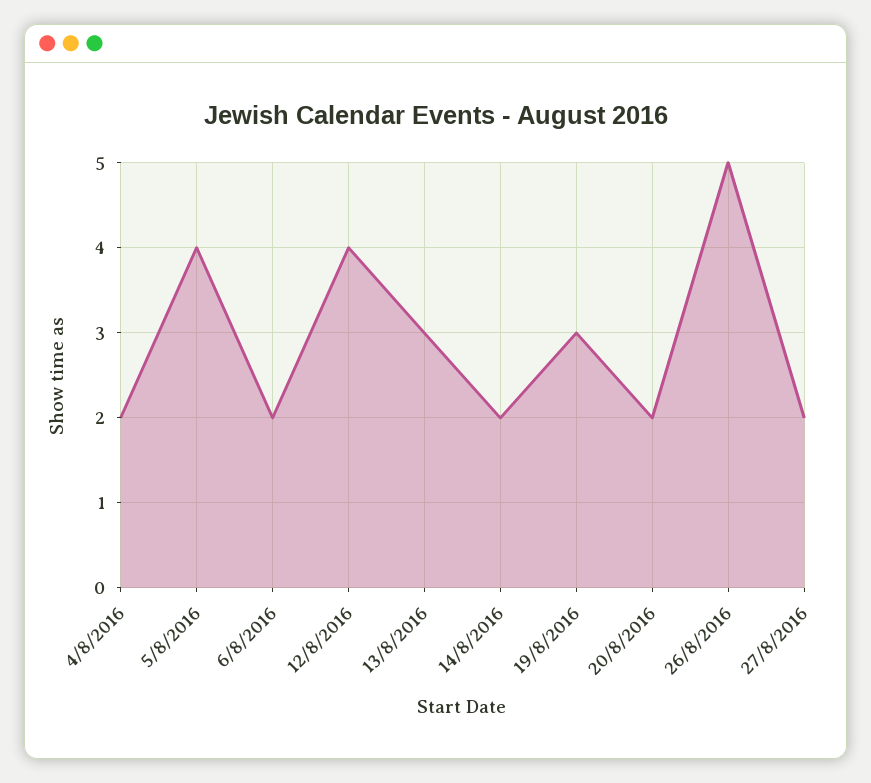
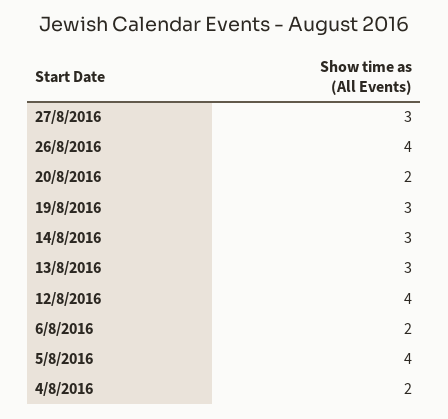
14/8/2016: 2 -> 3
26/8/2016: 5 -> 4
27/8/2016: 2 -> 3

